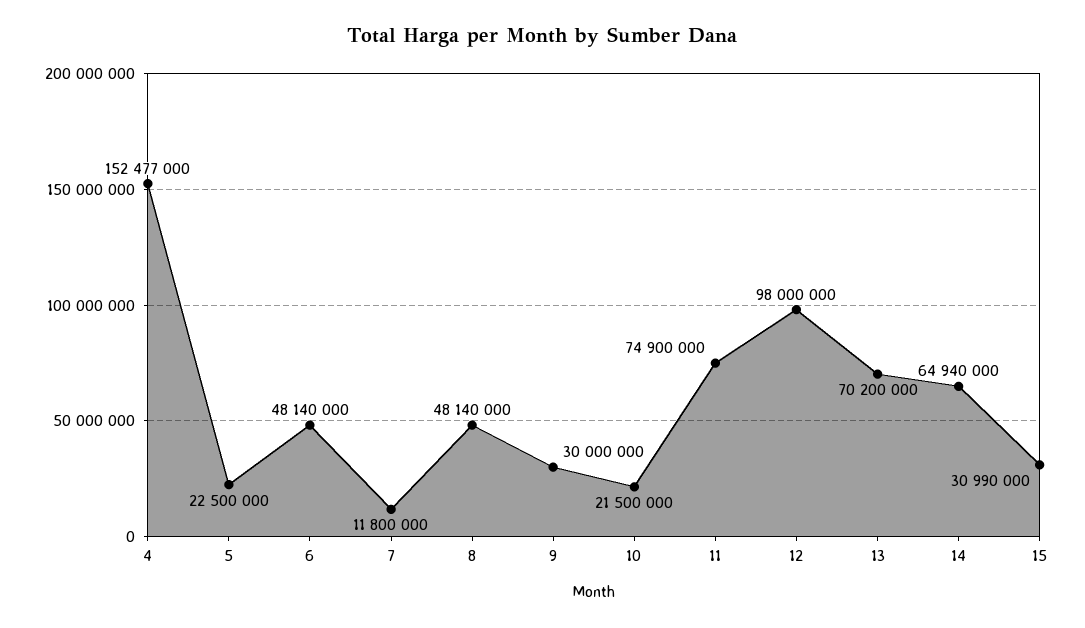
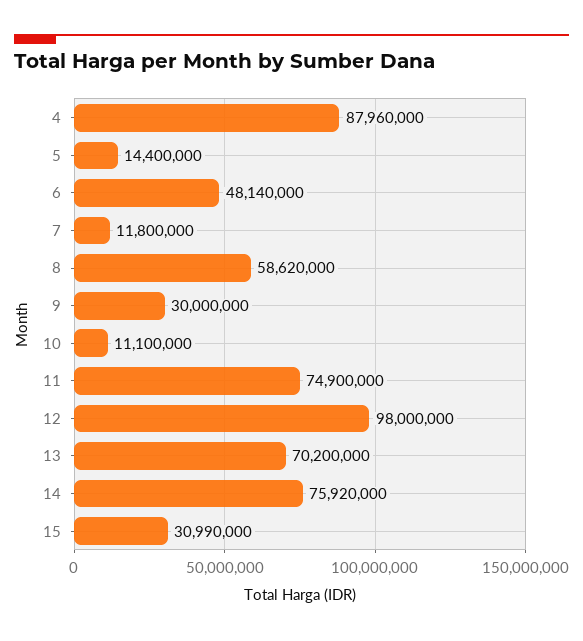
4: 152477000 -> 87960000
5: 22500000 -> 14400000
8: 48140000 -> 58620000
10: 21500000 -> 11100000
14: 64940000 -> 75920000

